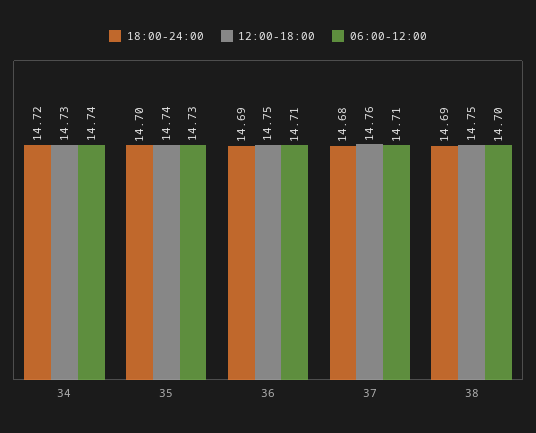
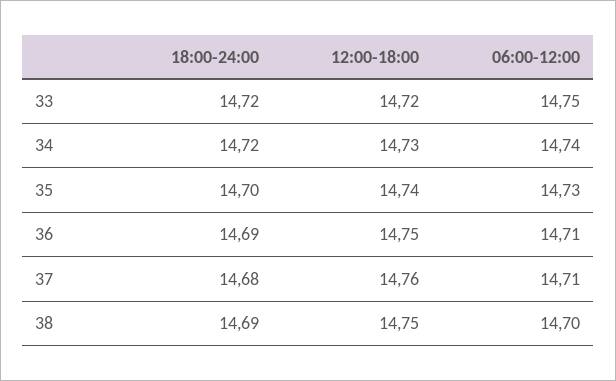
18:00-24:00, 33: none -> 14.72
12:00-18:00, 33: none -> 14.72
06:00-12:00, 33: none -> 14.75

